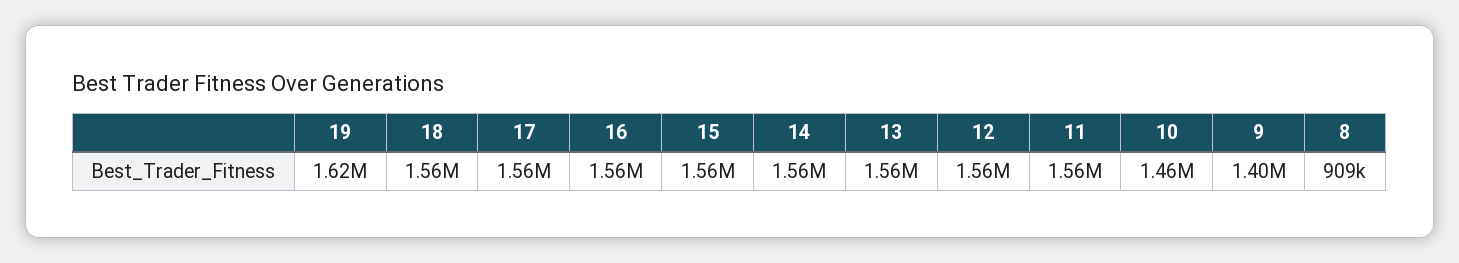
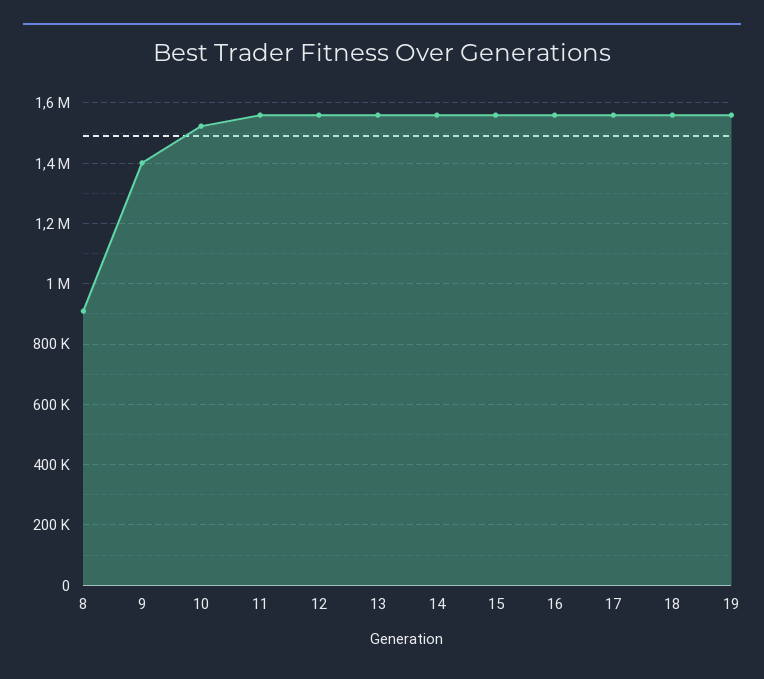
19: 1620000 -> 1560000
10: 1460000 -> 1520000

